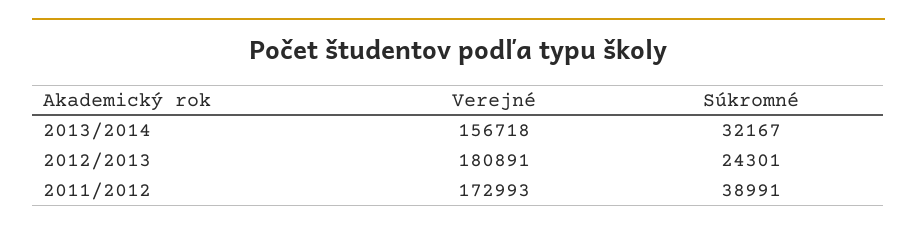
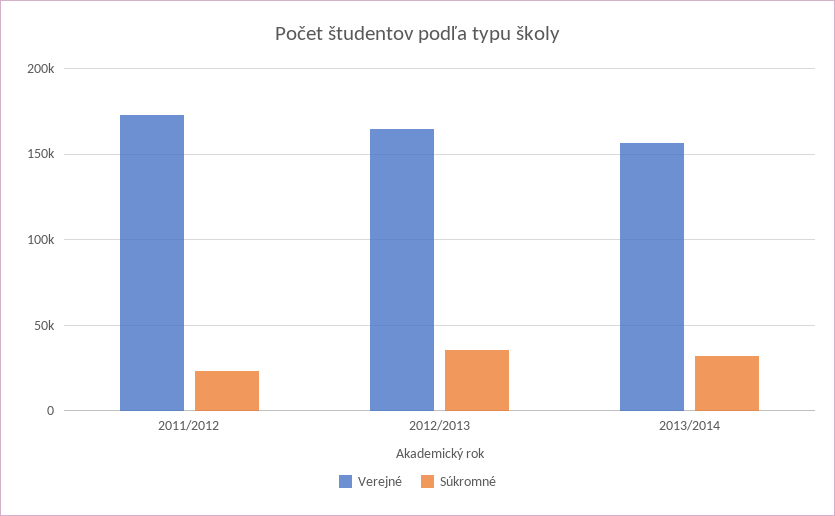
Verejné, 2012/2013: 180891 -> 165000
Súkromné, 2012/2013: 24301 -> 35000
Súkromné, 2011/2012: 38991 -> 25000

